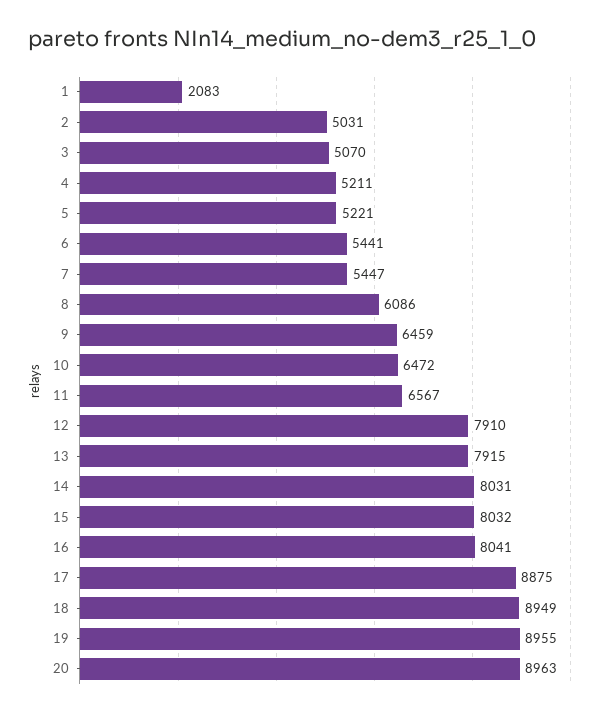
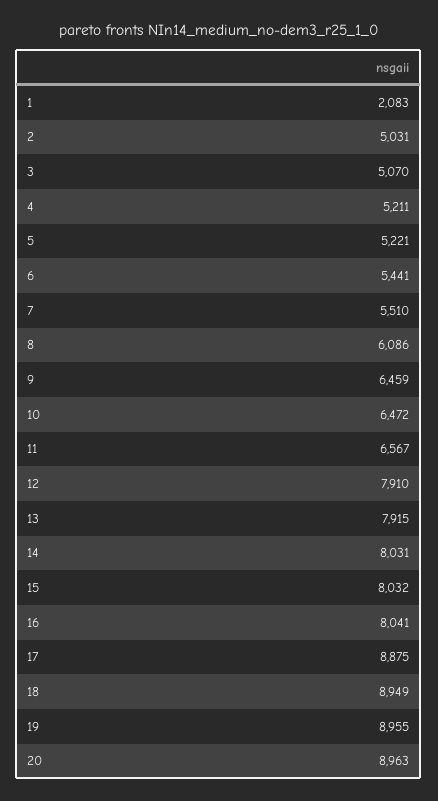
7: 5447 -> 5510

